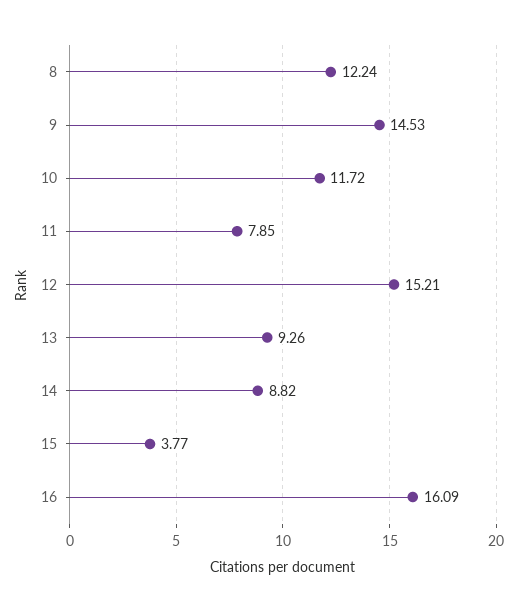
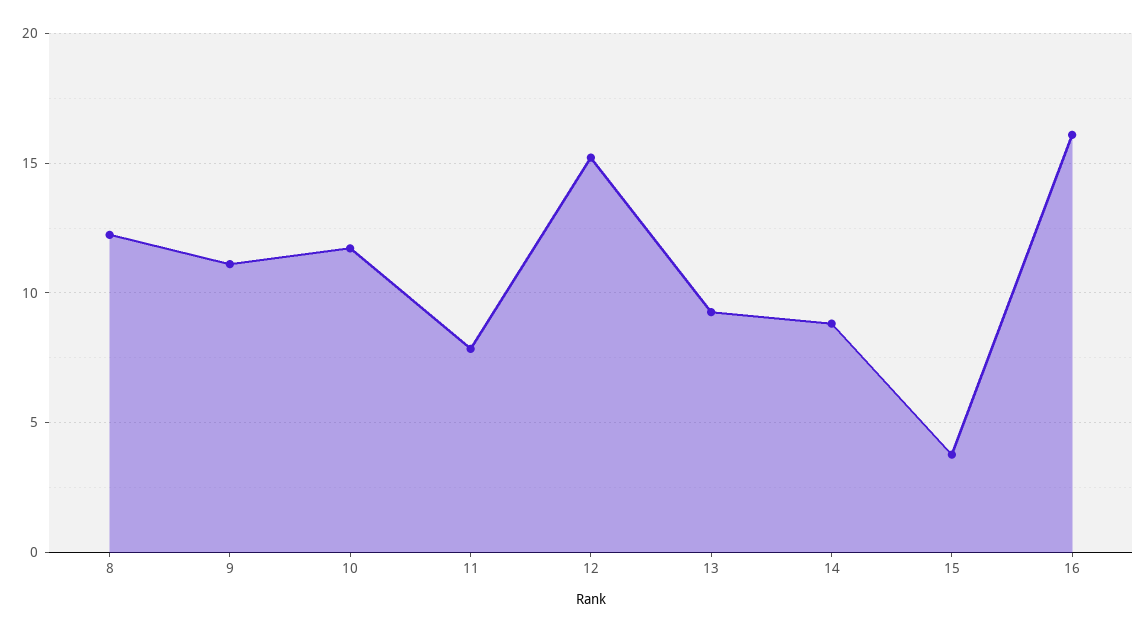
9: 14.53 -> 11

